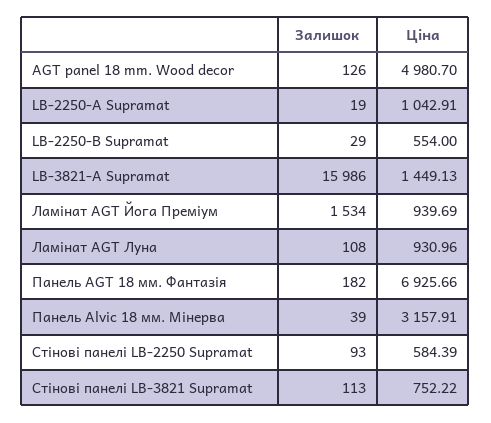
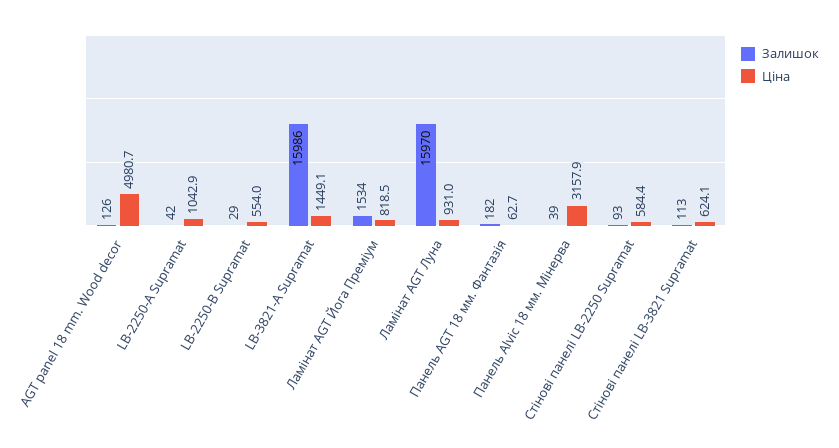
Залишок, LB-2250-А Supramat: 19 -> 42
Ціна, Ламінат AGT Йога Преміум: 939.69 -> 818.5
Залишок, Ламінат AGT Луна: 108 -> 15970
Ціна, Панель AGT 18 мм. Фантазія: 6925.66 -> 62.7
Ціна, Стінові панелі LB-3821 Supramat: 752.22 -> 624.1

